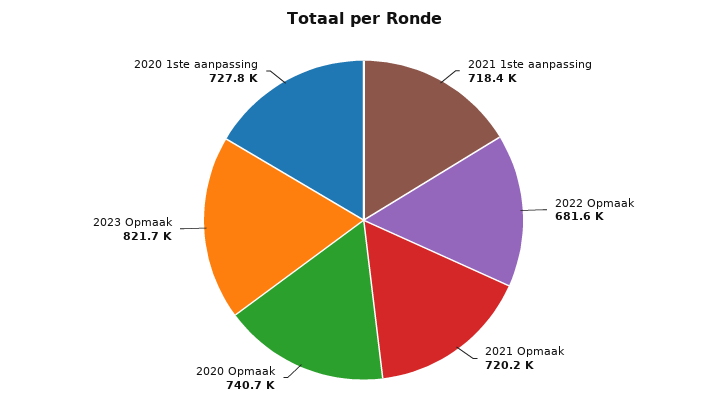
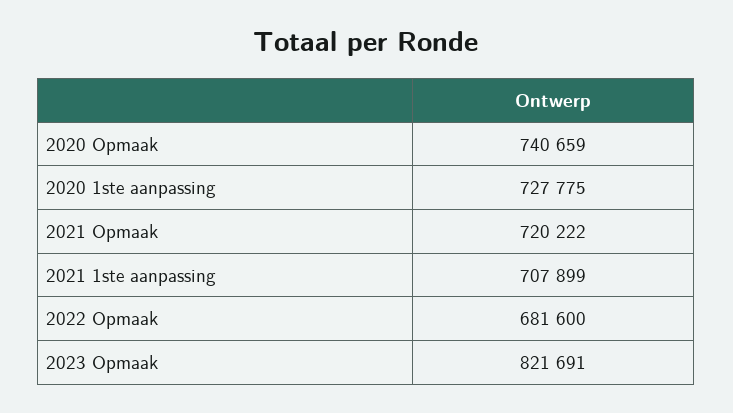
2021 1ste aanpassing: 718400 -> 707899

